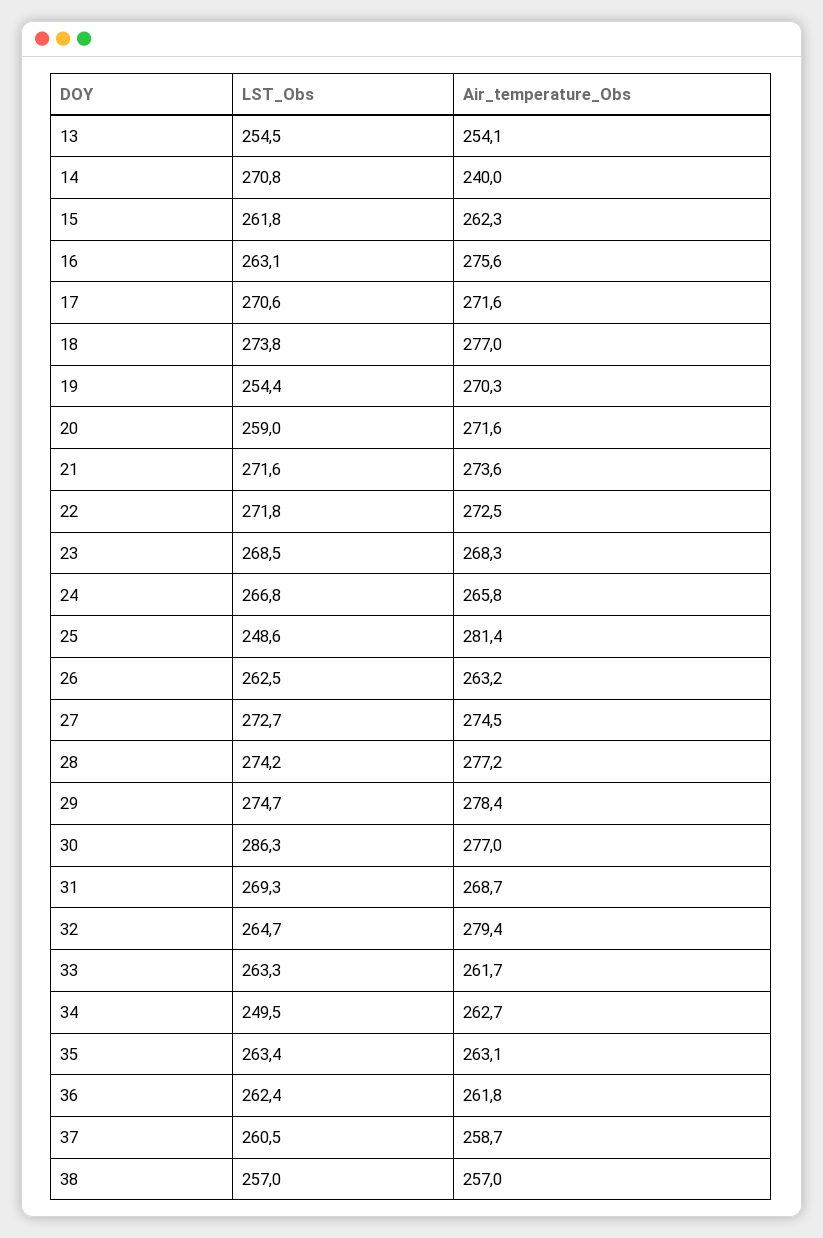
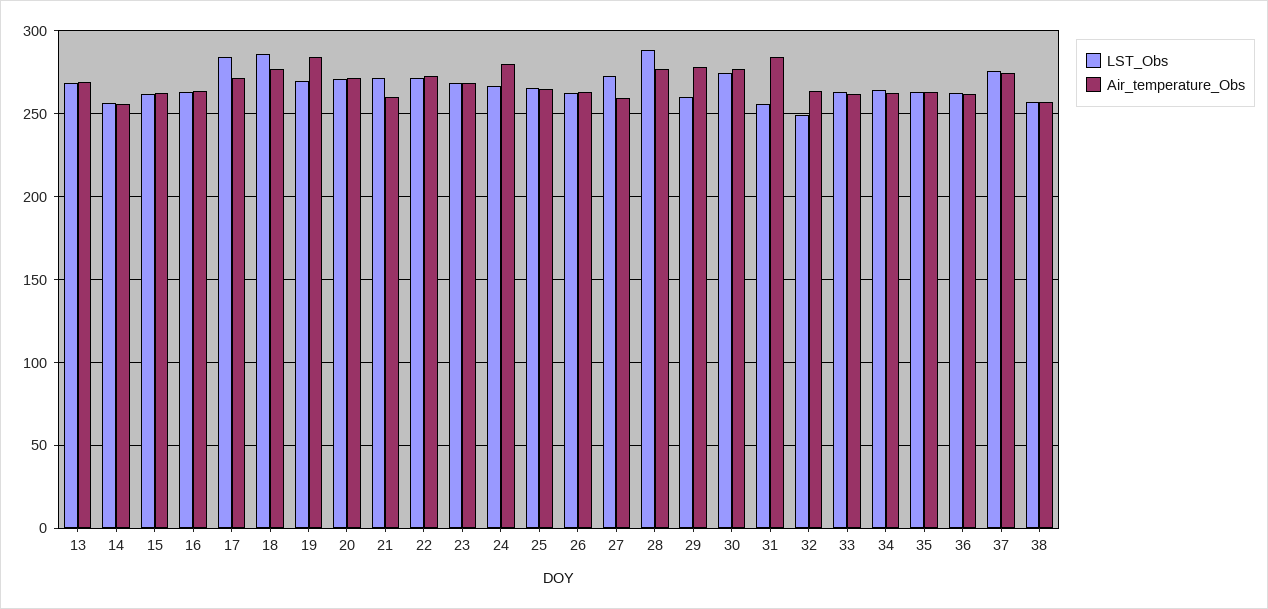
LST_Obs, 13: 254.5 -> 270
Air_temperature_Obs, 13: 254.1 -> 270
LST_Obs, 14: 270.8 -> 255
Air_temperature_Obs, 14: 240 -> 255
Air_temperature_Obs, 16: 275.6 -> 265
LST_Obs, 17: 270.6 -> 285
LST_Obs, 18: 273.8 -> 285
LST_Obs, 19: 254.4 -> 270
Air_temperature_Obs, 19: 270.3 -> 285
LST_Obs, 20: 259 -> 270
Air_temperature_Obs, 21: 273.6 -> 260
Air_temperature_Obs, 24: 265.8 -> 280
LST_Obs, 25: 248.6 -> 265
Air_temperature_Obs, 25: 281.4 -> 265
Air_temperature_Obs, 27: 274.5 -> 260
LST_Obs, 28: 274.2 -> 290
LST_Obs, 29: 274.7 -> 260
LST_Obs, 30: 286.3 -> 275
LST_Obs, 31: 269.3 -> 255
Air_temperature_Obs, 31: 268.7 -> 285
LST_Obs, 32: 264.7 -> 250
Air_temperature_Obs, 32: 279.4 -> 265
LST_Obs, 34: 249.5 -> 265
LST_Obs, 37: 260.5 -> 275
Air_temperature_Obs, 37: 258.7 -> 275

